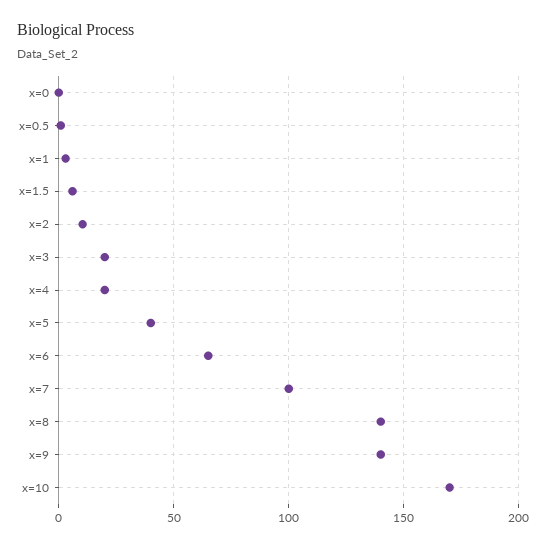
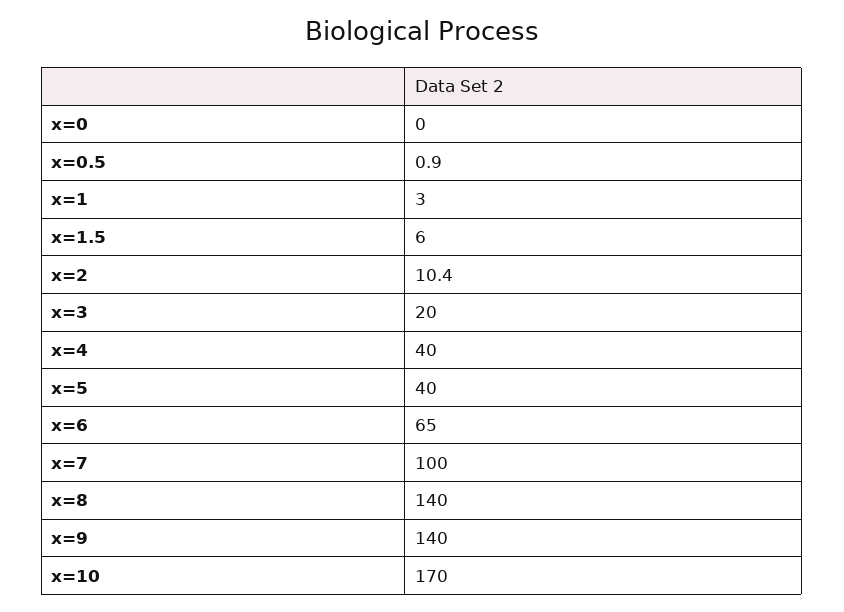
x=4: 20 -> 40

